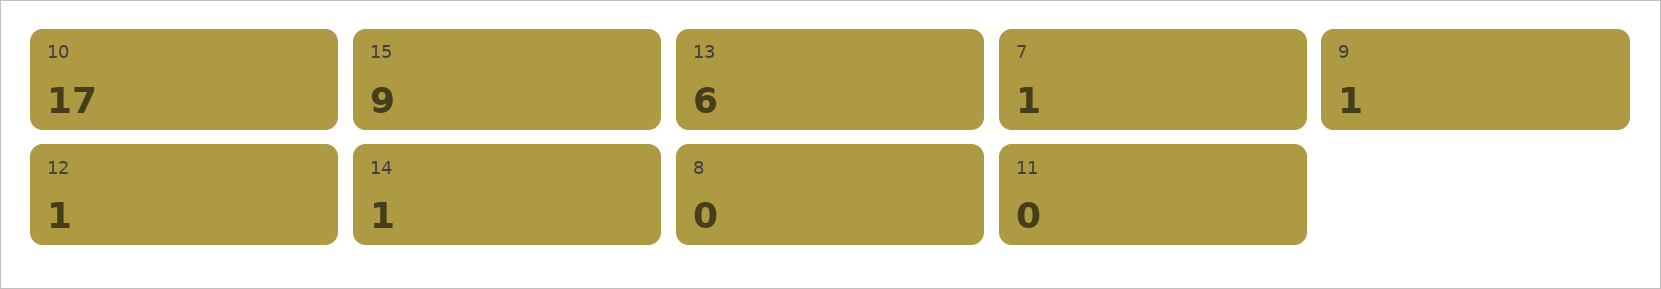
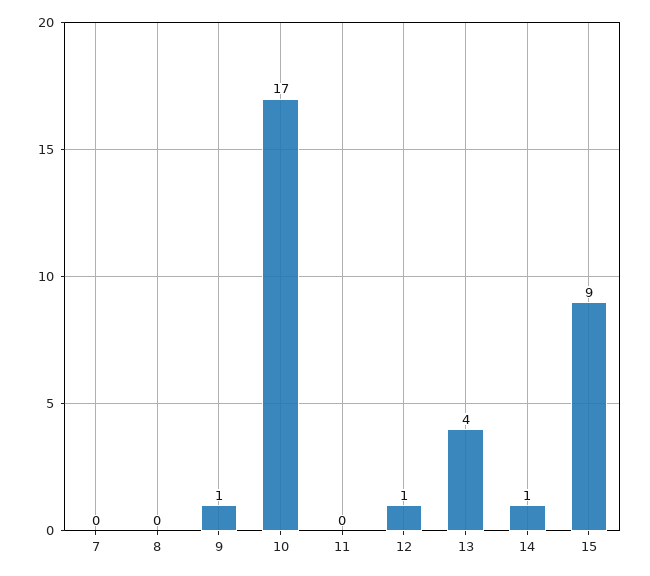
13: 6 -> 4
7: 1 -> 0

